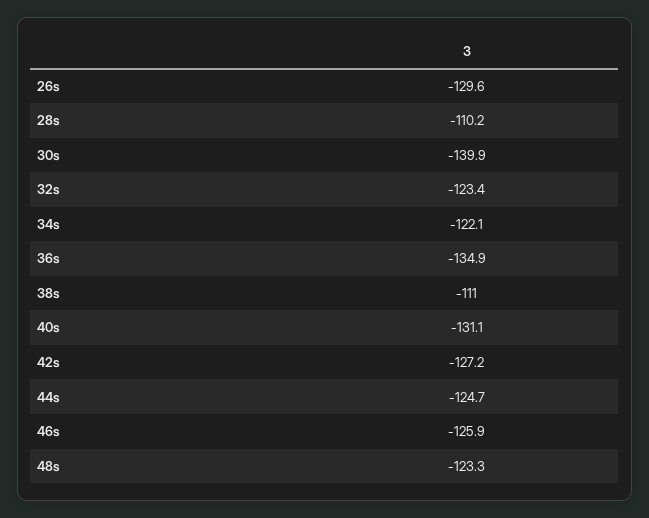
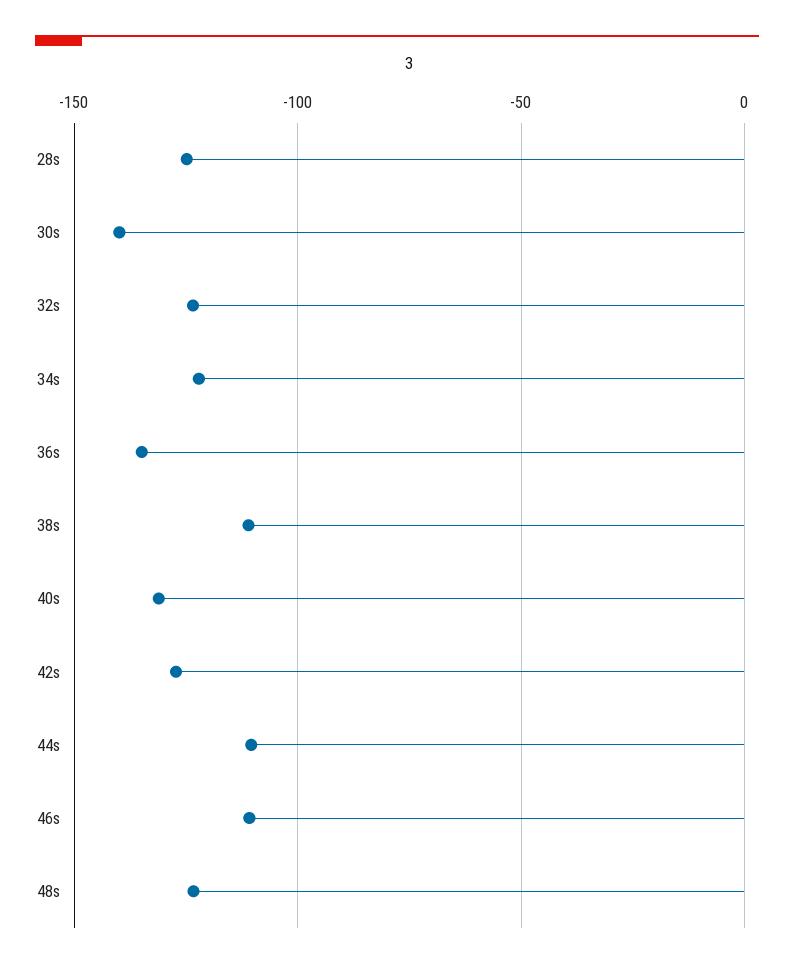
26s: -129.6 -> none
28s: -110.2 -> -125
44s: -124.7 -> -110
46s: -125.9 -> -110

